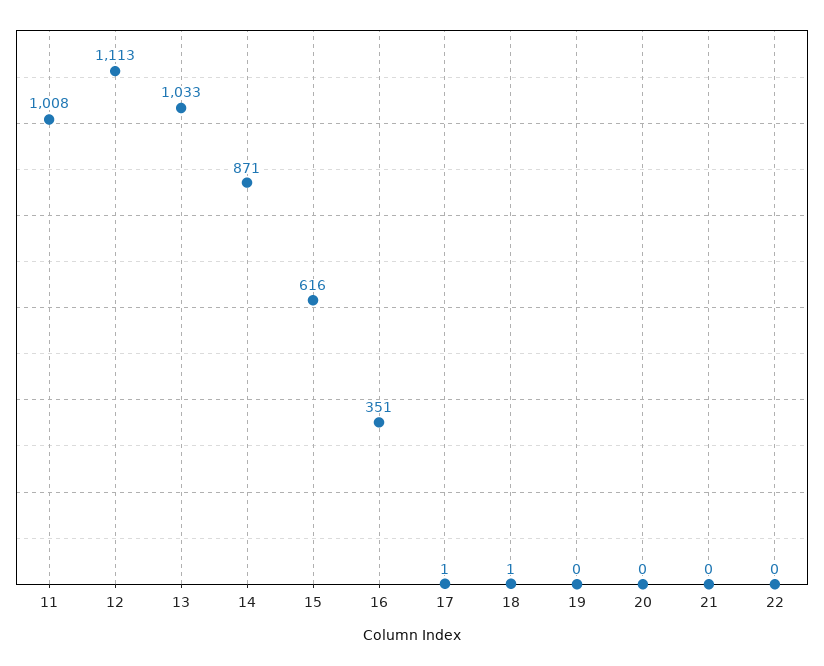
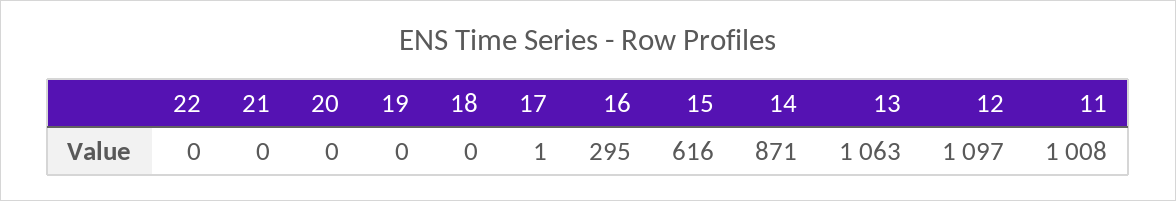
12: 1113 -> 1097
13: 1033 -> 1063
16: 351 -> 295
18: 1 -> 0

